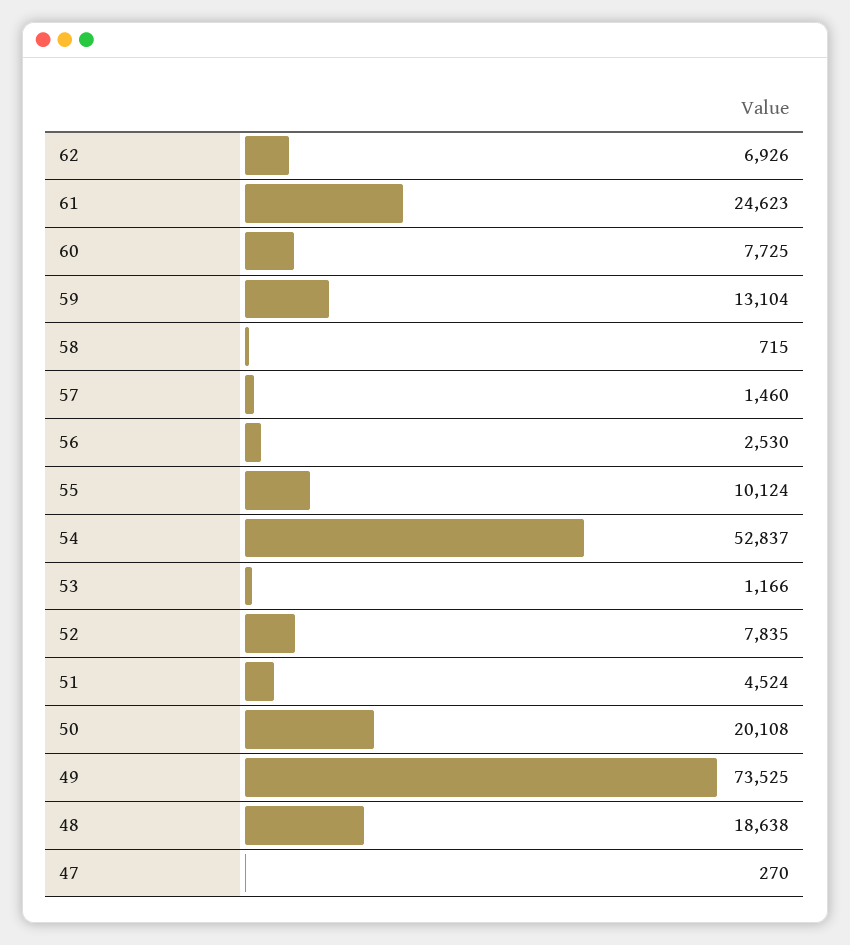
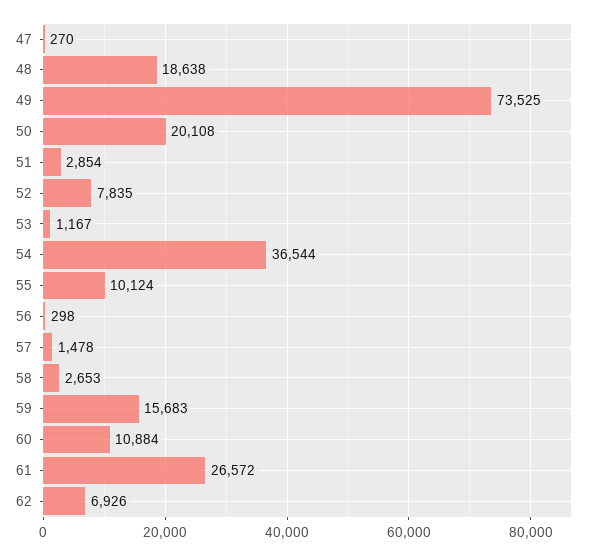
61: 24623 -> 26572
60: 7725 -> 10884
59: 13104 -> 15683
58: 715 -> 2653
57: 1460 -> 1478
56: 2530 -> 298
54: 52837 -> 36544
53: 1166 -> 1167
51: 4524 -> 2854

